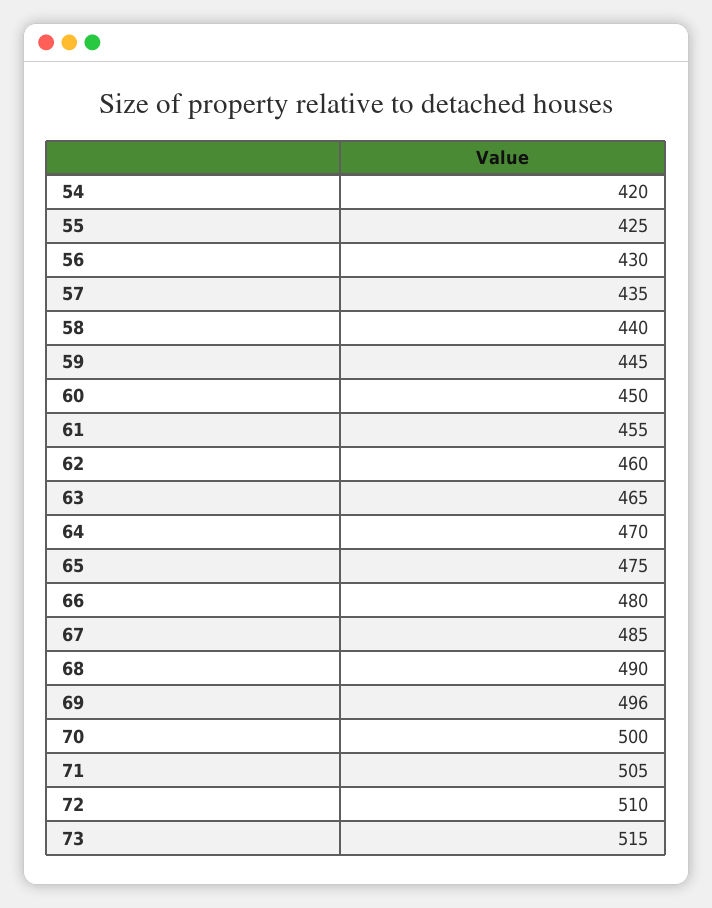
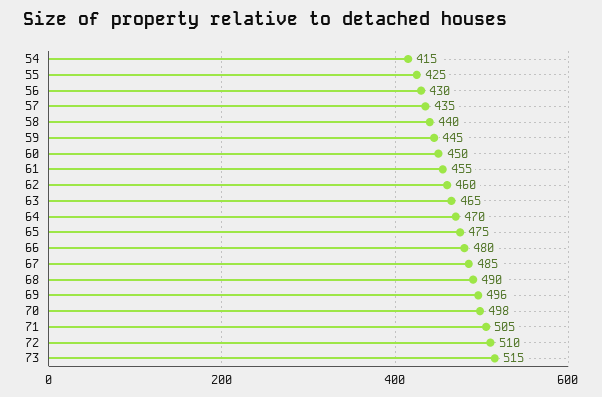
54: 420 -> 415
70: 500 -> 498

